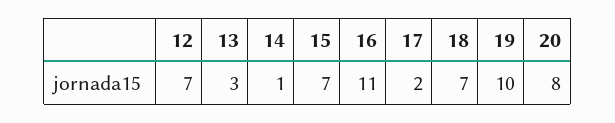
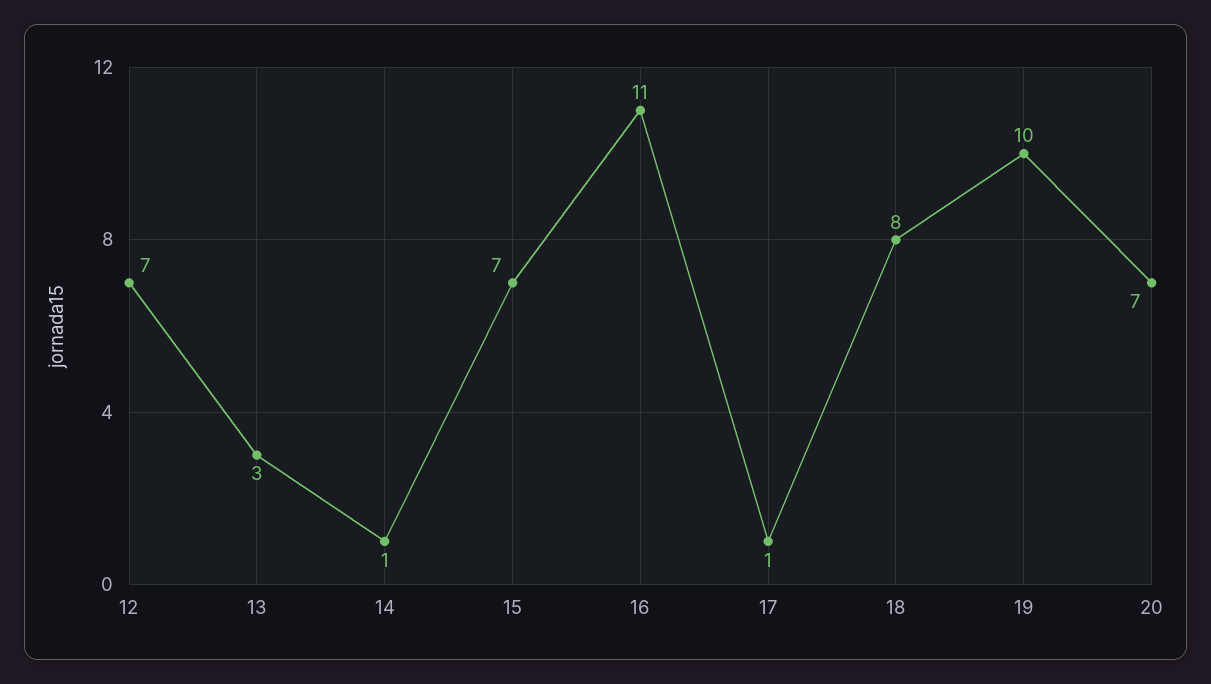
17: 2 -> 1
18: 7 -> 8
20: 8 -> 7

